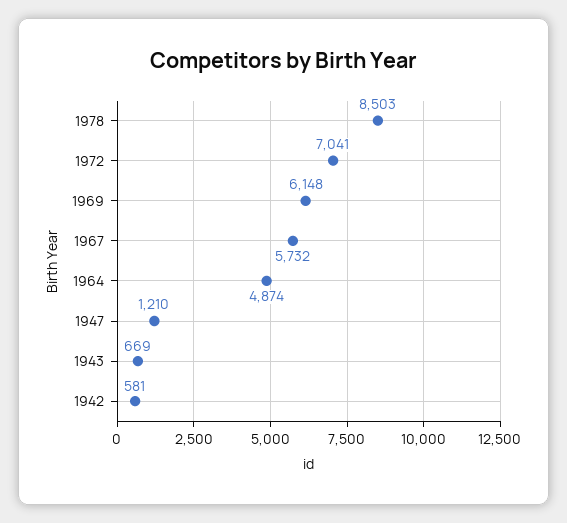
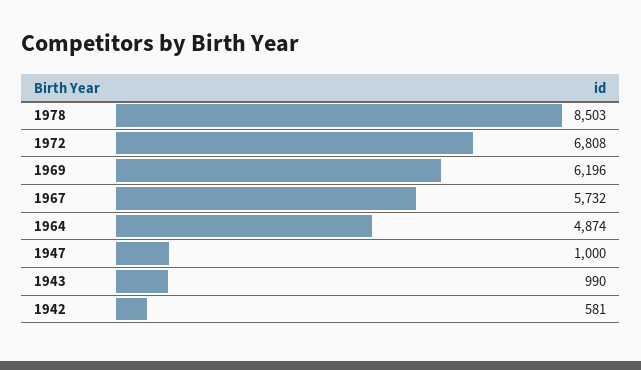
1972: 7041 -> 6808
1969: 6148 -> 6196
1947: 1210 -> 1000
1943: 669 -> 990

